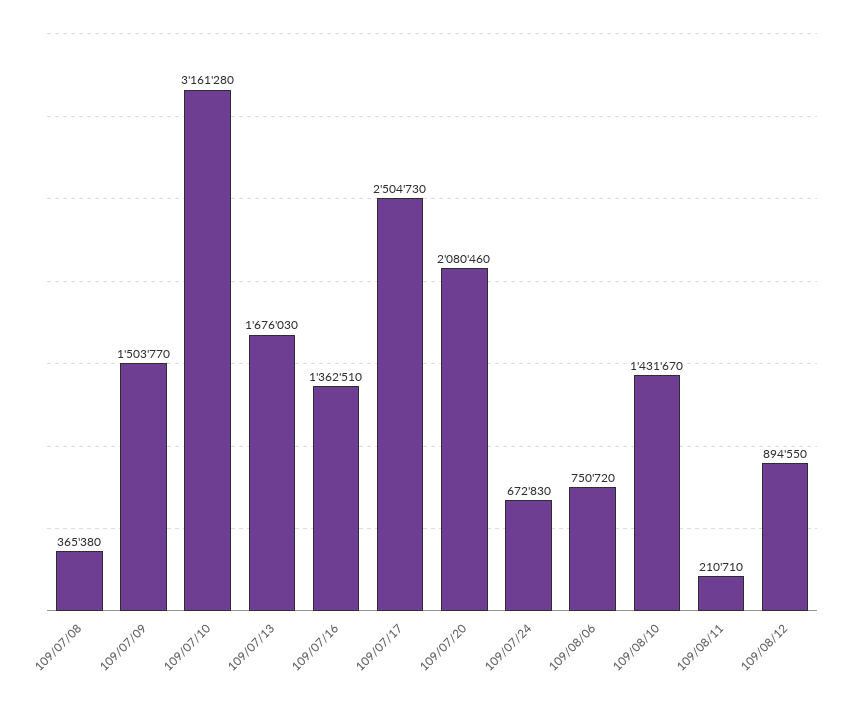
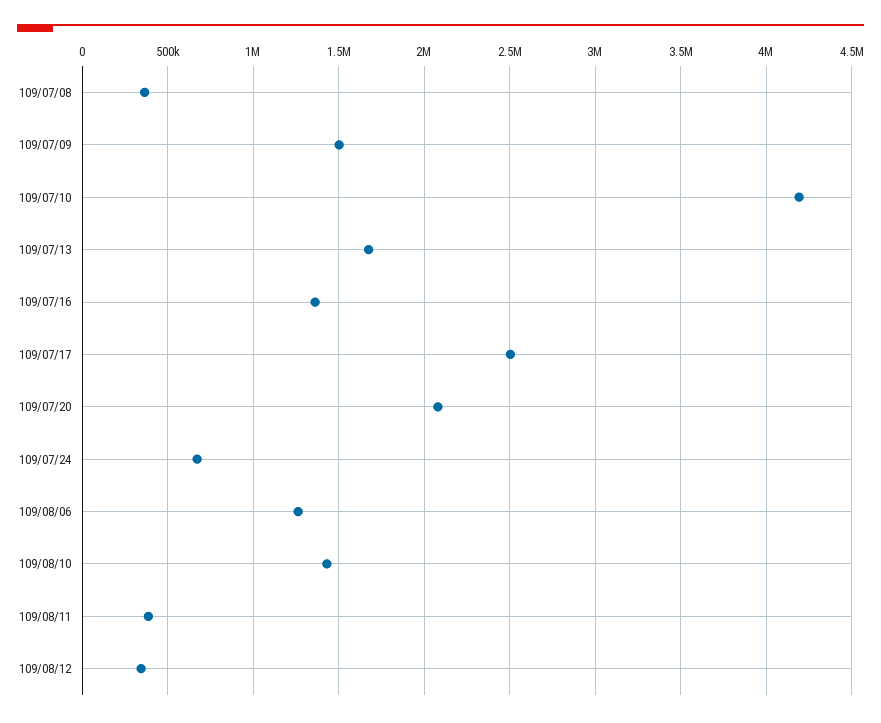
109/07/10: 3161280 -> 4200000
109/08/06: 750720 -> 1250000
109/08/11: 210710 -> 400000
109/08/12: 894550 -> 350000

